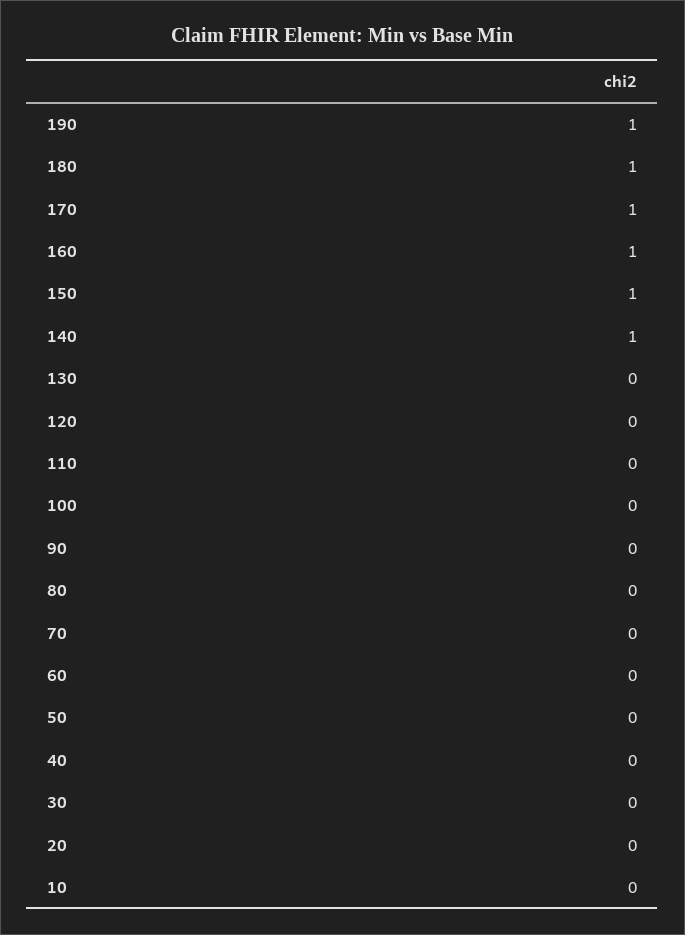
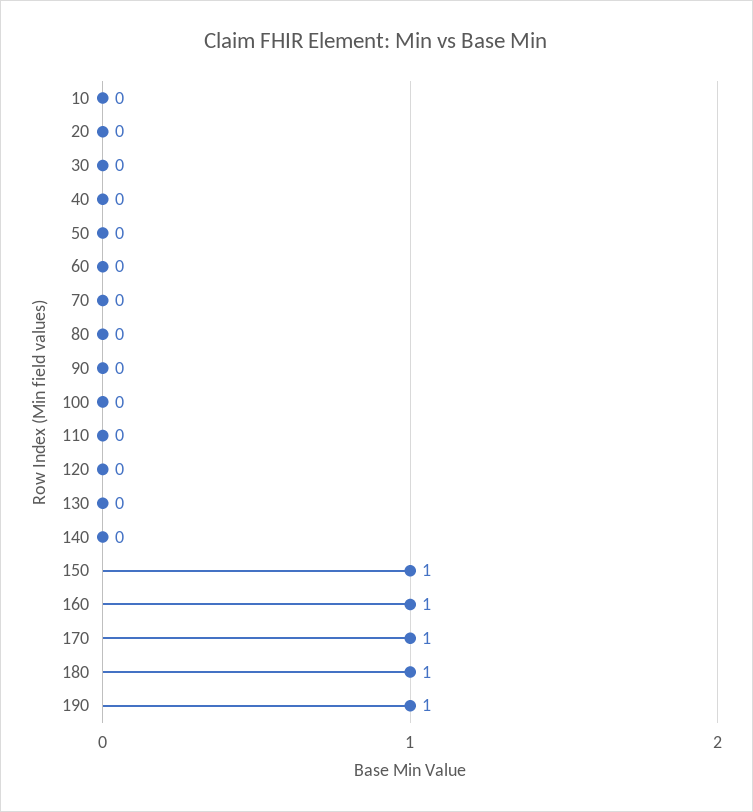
140: 1 -> 0

